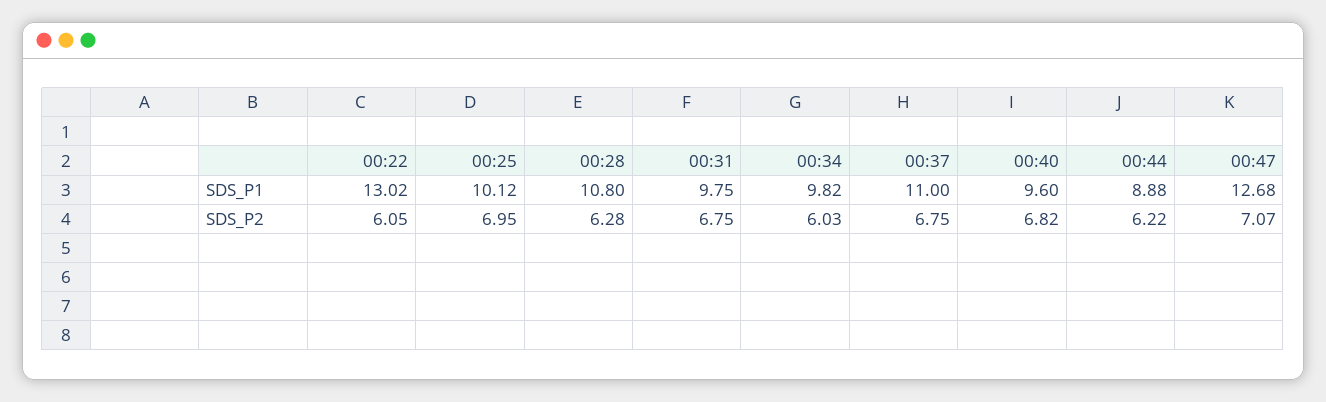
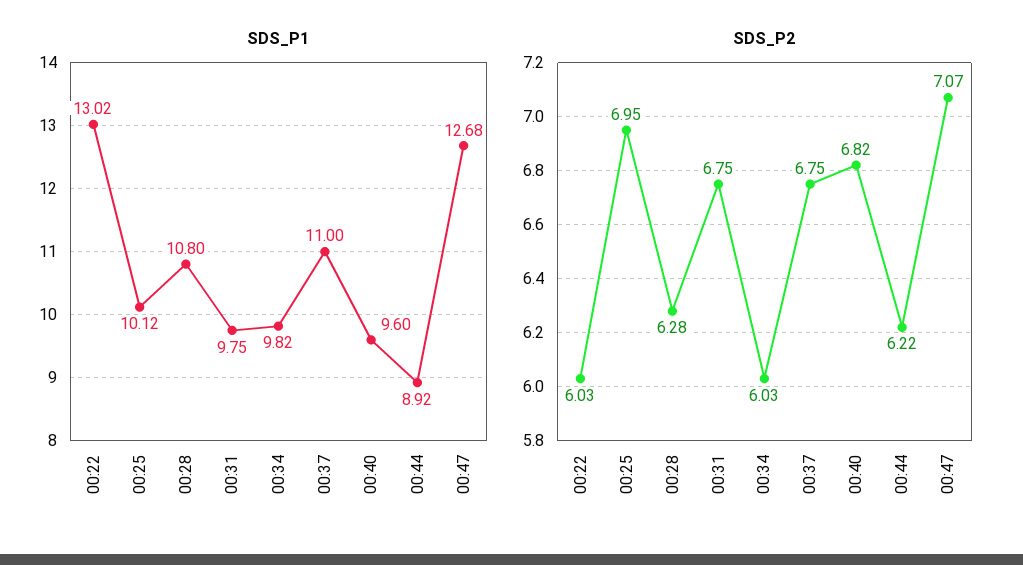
SDS_P1, 00:44: 8.88 -> 8.92
SDS_P2, 00:22: 6.05 -> 6.03

